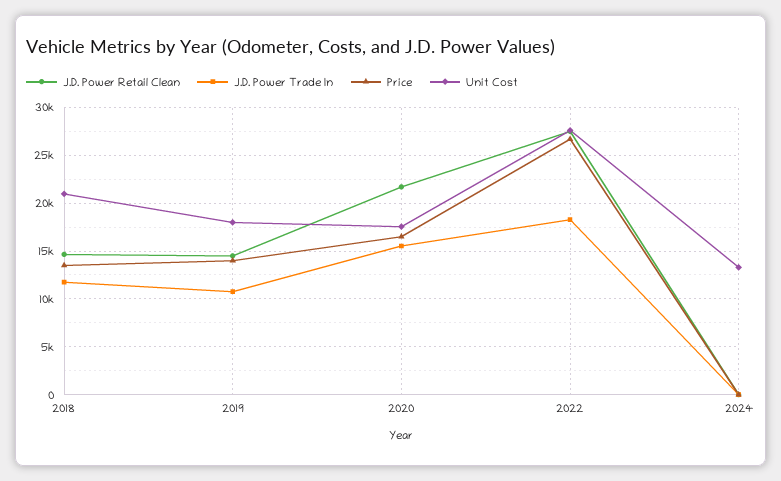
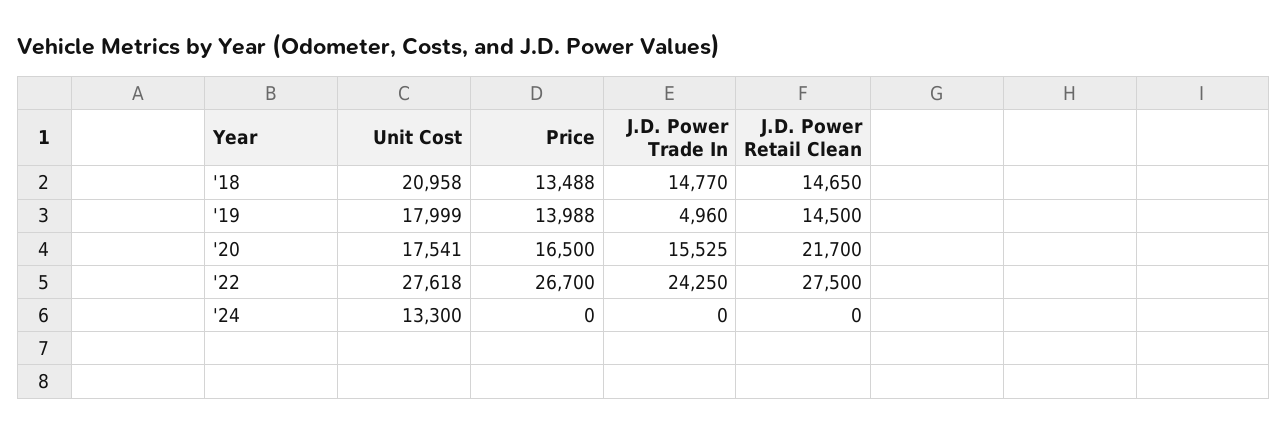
J.D. Power Trade In, 2018: 12000 -> 14770
J.D. Power Trade In, 2019: 11000 -> 4960
J.D. Power Trade In, 2022: 18000 -> 24250

